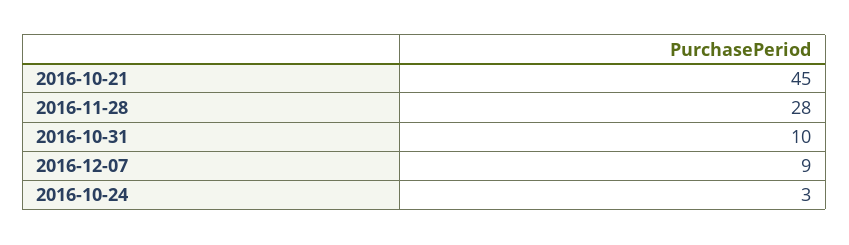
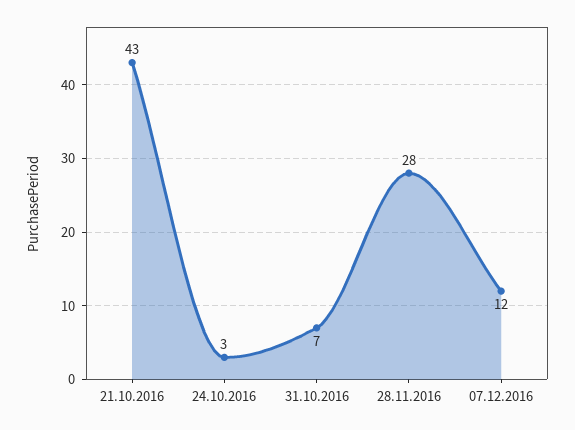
2016-10-21: 45 -> 43
2016-10-31: 10 -> 7
2016-12-07: 9 -> 12

